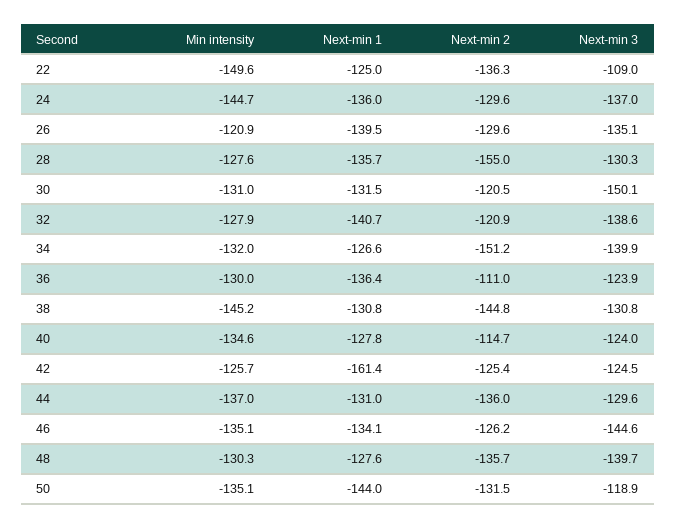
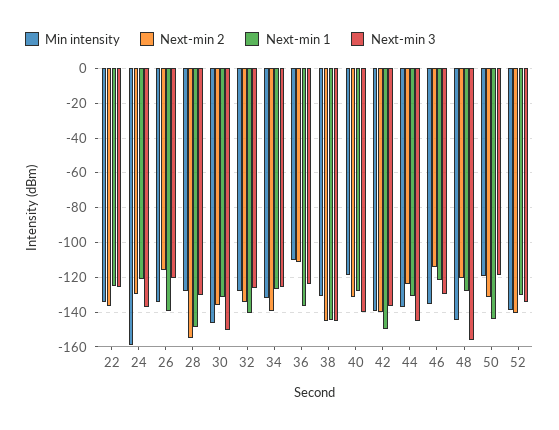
Min intensity, 22: -149.6 -> -135
Next-min 3, 22: -109 -> -125
Min intensity, 24: -144.7 -> -160
Next-min 1, 24: -136 -> -120
Min intensity, 26: -120.9 -> -135
Next-min 2, 26: -129.6 -> -115
Next-min 3, 26: -135.1 -> -120
Next-min 1, 28: -135.7 -> -150
Min intensity, 30: -131 -> -145
Next-min 2, 30: -120.5 -> -135
Next-min 2, 32: -120.9 -> -135
Next-min 3, 32: -138.6 -> -125
Next-min 2, 34: -151.2 -> -140
Next-min 3, 34: -139.9 -> -125
Min intensity, 36: -130 -> -110
Min intensity, 38: -145.2 -> -130
Next-min 1, 38: -130.8 -> -145
Next-min 3, 38: -130.8 -> -145
Min intensity, 40: -134.6 -> -120
Next-min 2, 40: -114.7 -> -130
Next-min 3, 40: -124 -> -140
Min intensity, 42: -125.7 -> -140
Next-min 1, 42: -161.4 -> -150
Next-min 2, 42: -125.4 -> -140
Next-min 3, 42: -124.5 -> -135
Next-min 2, 44: -136 -> -125
Next-min 3, 44: -129.6 -> -145
Next-min 1, 46: -134.1 -> -120
Next-min 2, 46: -126.2 -> -115
Next-min 3, 46: -144.6 -> -130
Min intensity, 48: -130.3 -> -145
Next-min 2, 48: -135.7 -> -120
Next-min 3, 48: -139.7 -> -155
Min intensity, 50: -135.1 -> -120
Min intensity, 52: none -> -140
Next-min 2, 52: none -> -140
Next-min 1, 52: none -> -130
Next-min 3, 52: none -> -135

